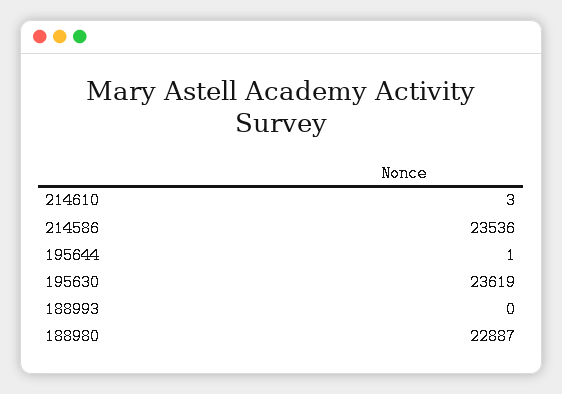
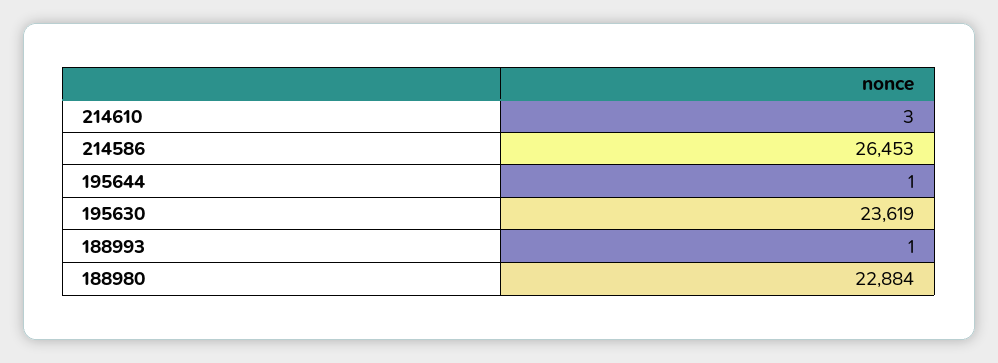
214586: 23536 -> 26453
188993: 0 -> 1
188980: 22887 -> 22884

